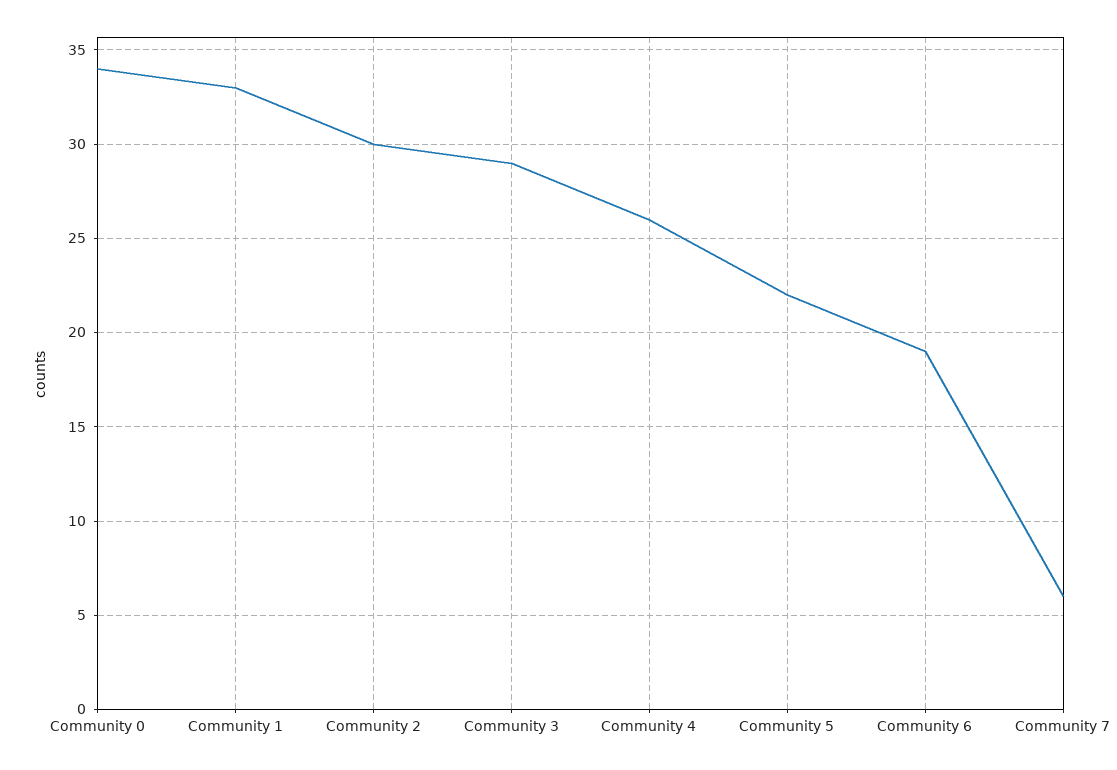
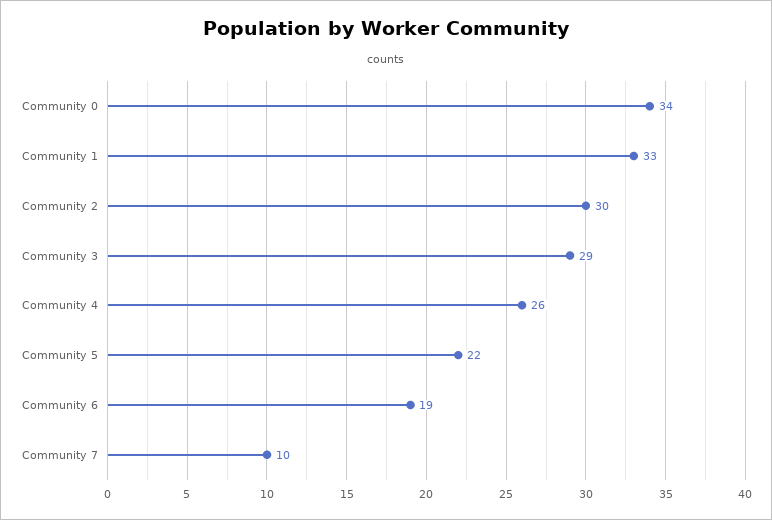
Community 7: 6 -> 10

